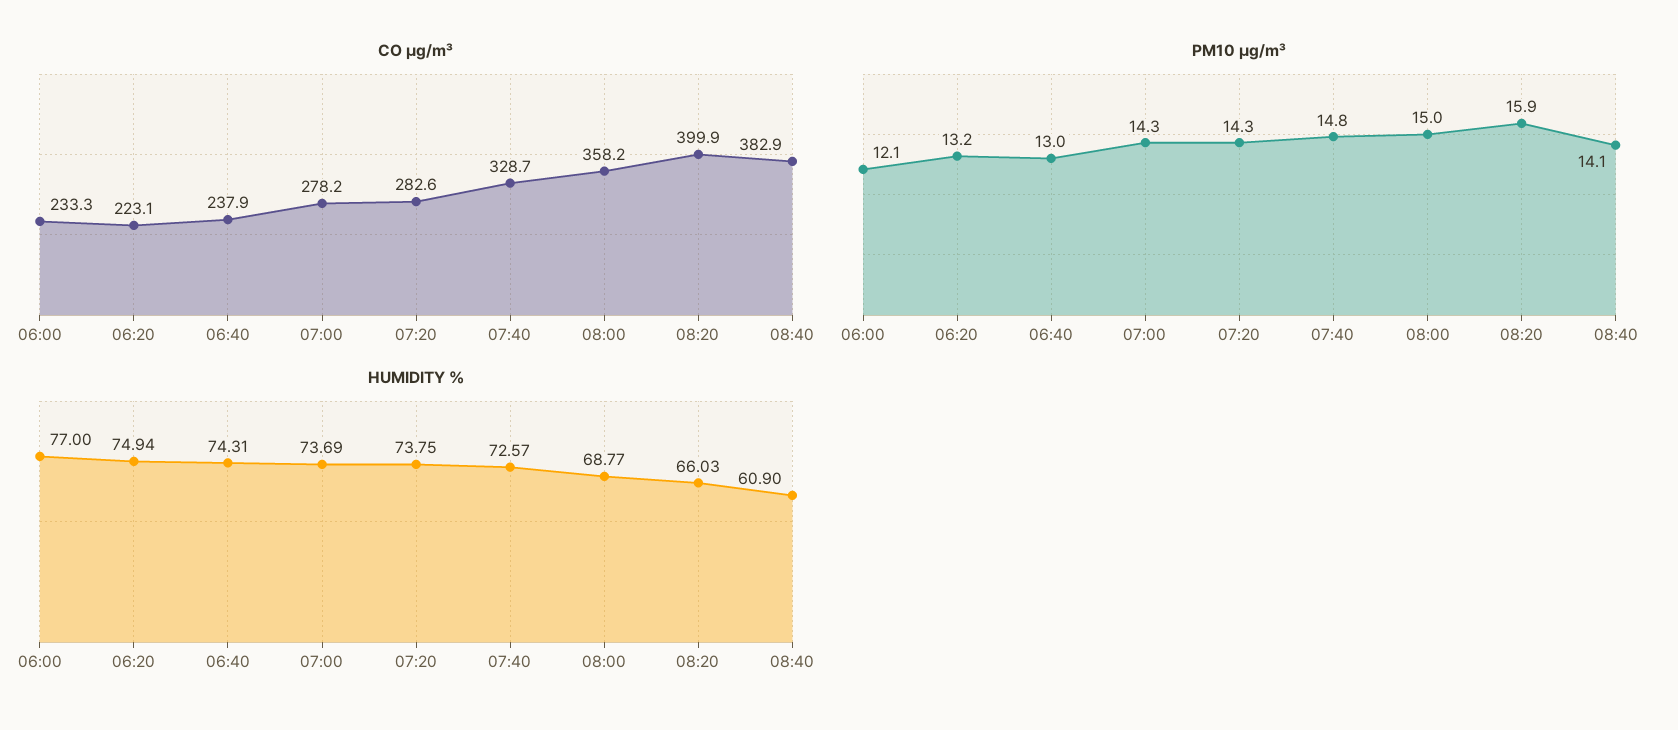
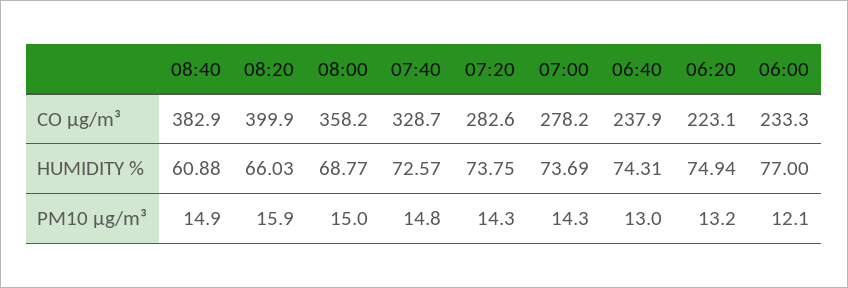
PM10 µg/m³, 08:40: 14.1 -> 14.9
HUMIDITY %, 08:40: 60.9 -> 60.88

